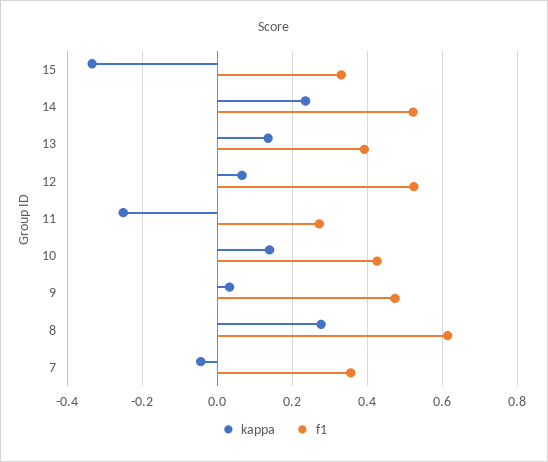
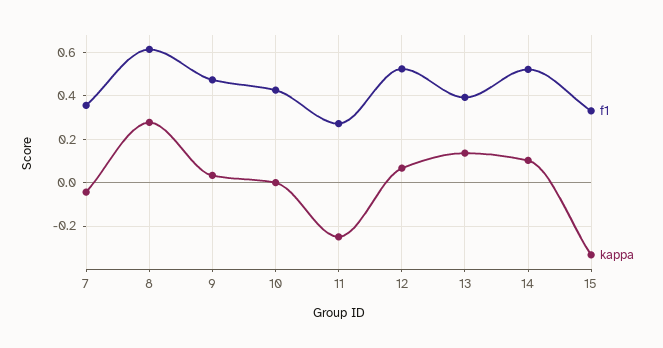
kappa, 14: 0.24 -> 0.1
kappa, 10: 0.14 -> 0

